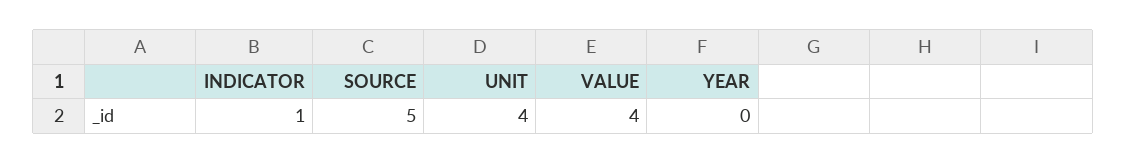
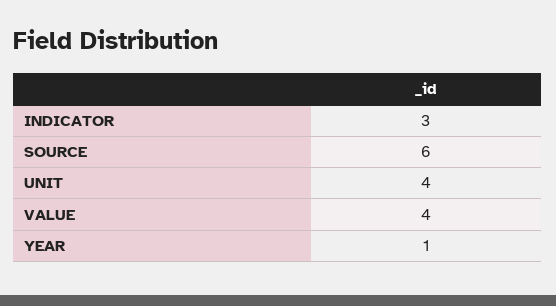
INDICATOR: 1 -> 3
SOURCE: 5 -> 6
YEAR: 0 -> 1

